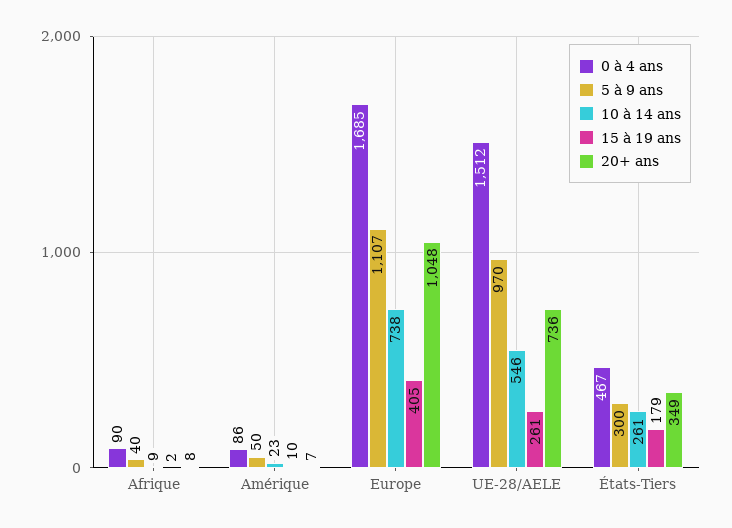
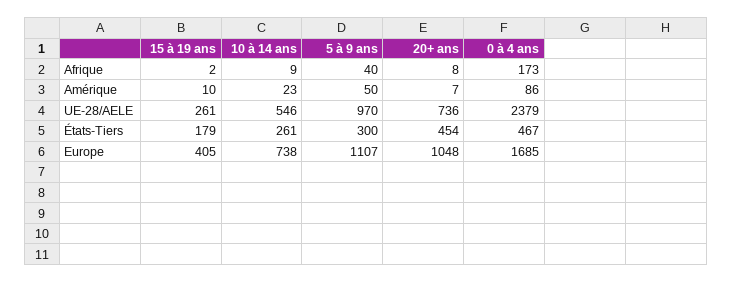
0 à 4 ans, Afrique: 90 -> 173
0 à 4 ans, UE-28/AELE: 1512 -> 2379
20+ ans, États-Tiers: 349 -> 454

